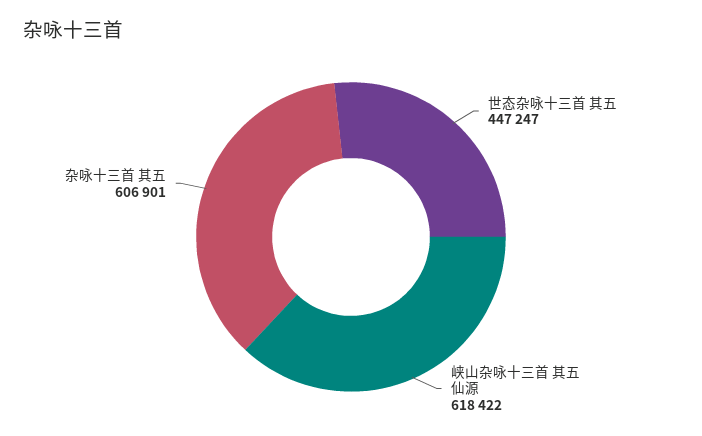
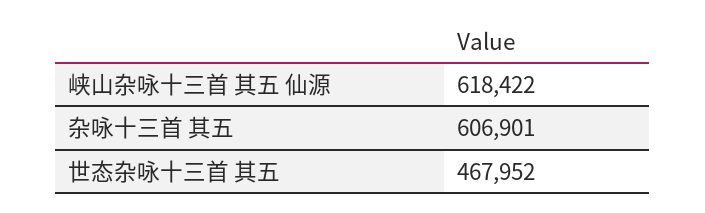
世态杂咏十三首 其五: 447247 -> 467952

